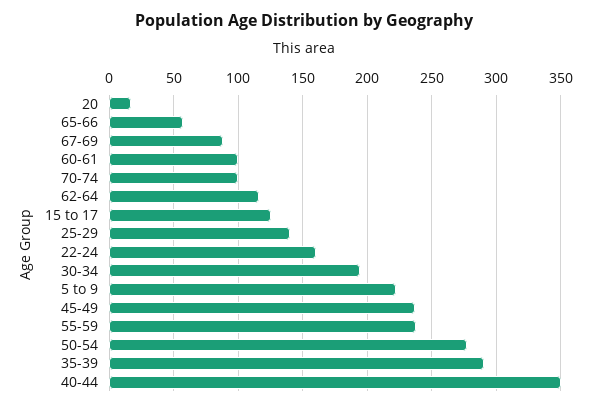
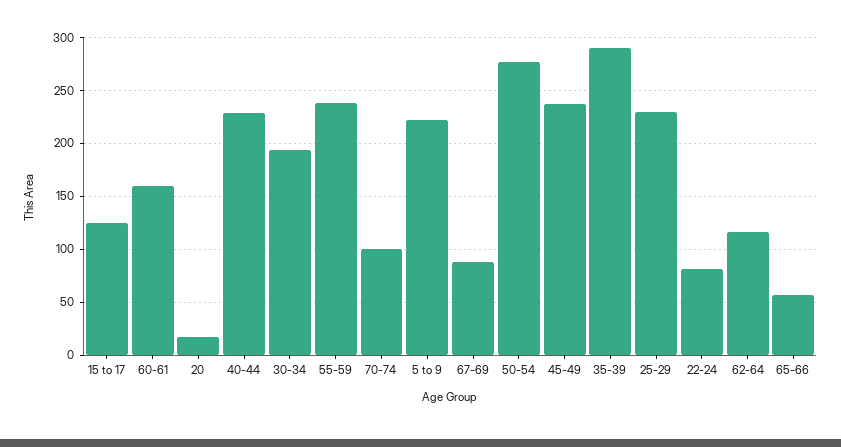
60-61: 100 -> 160
25-29: 140 -> 230
22-24: 160 -> 80
40-44: 350 -> 230

